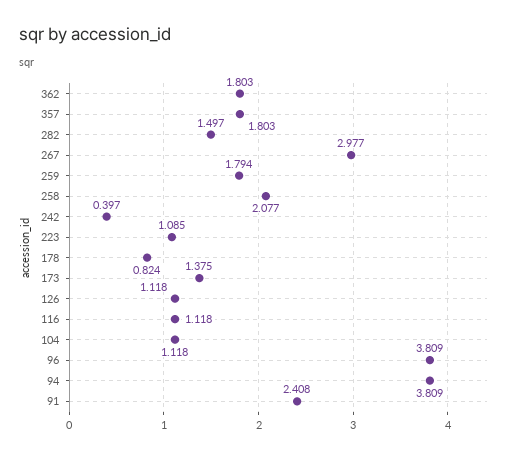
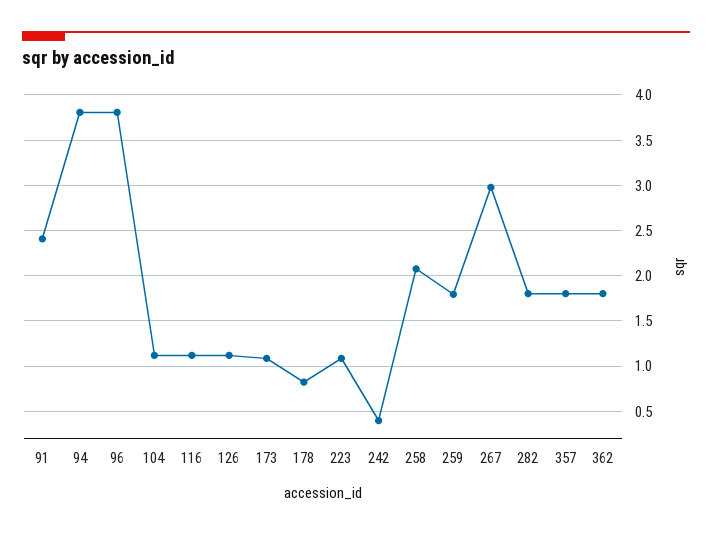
282: 1.497 -> 1.8
173: 1.375 -> 1.1

